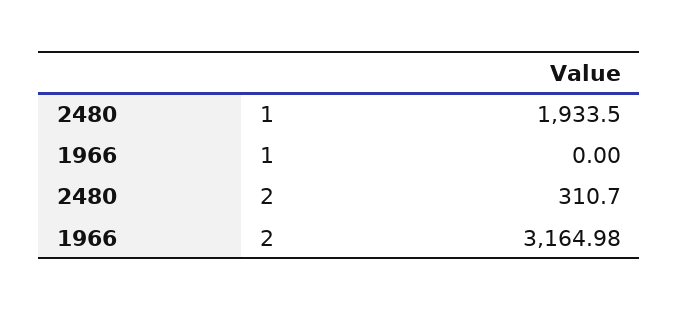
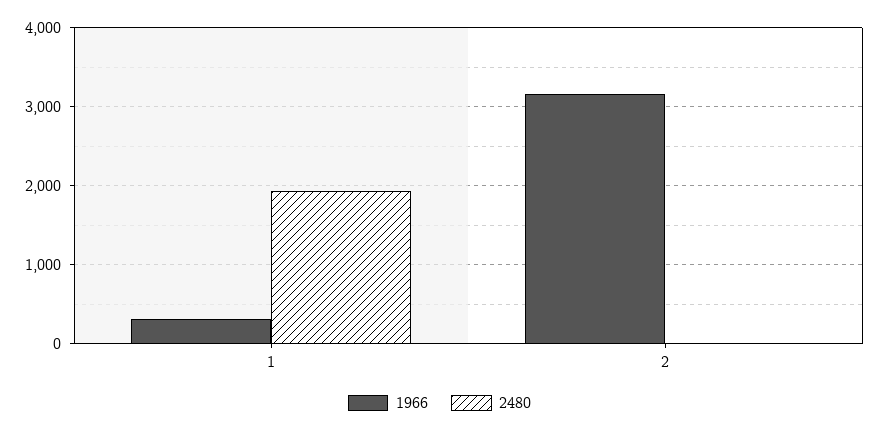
1966, 1: 0 -> 300
2480, 2: 310.7 -> 0

